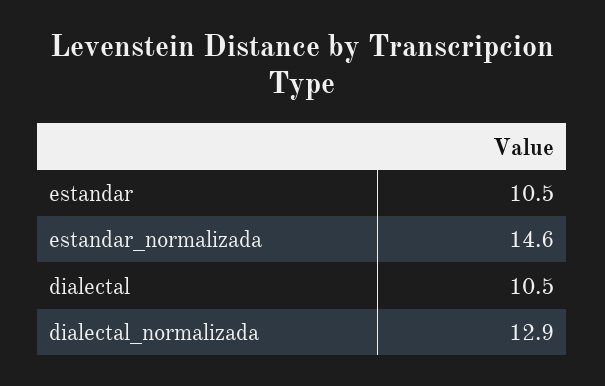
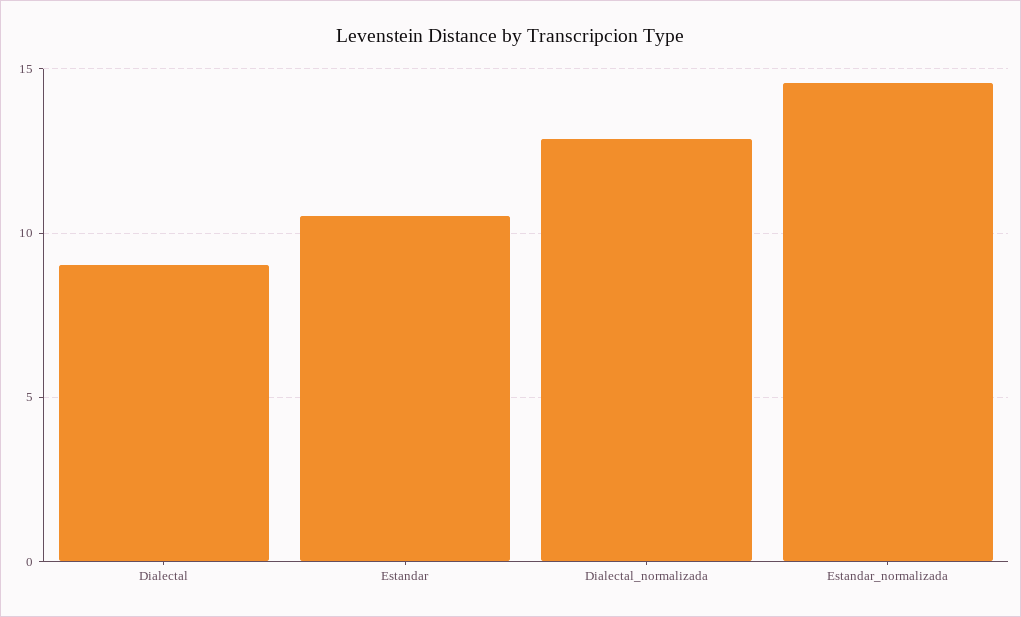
dialectal: 10.5 -> 9

